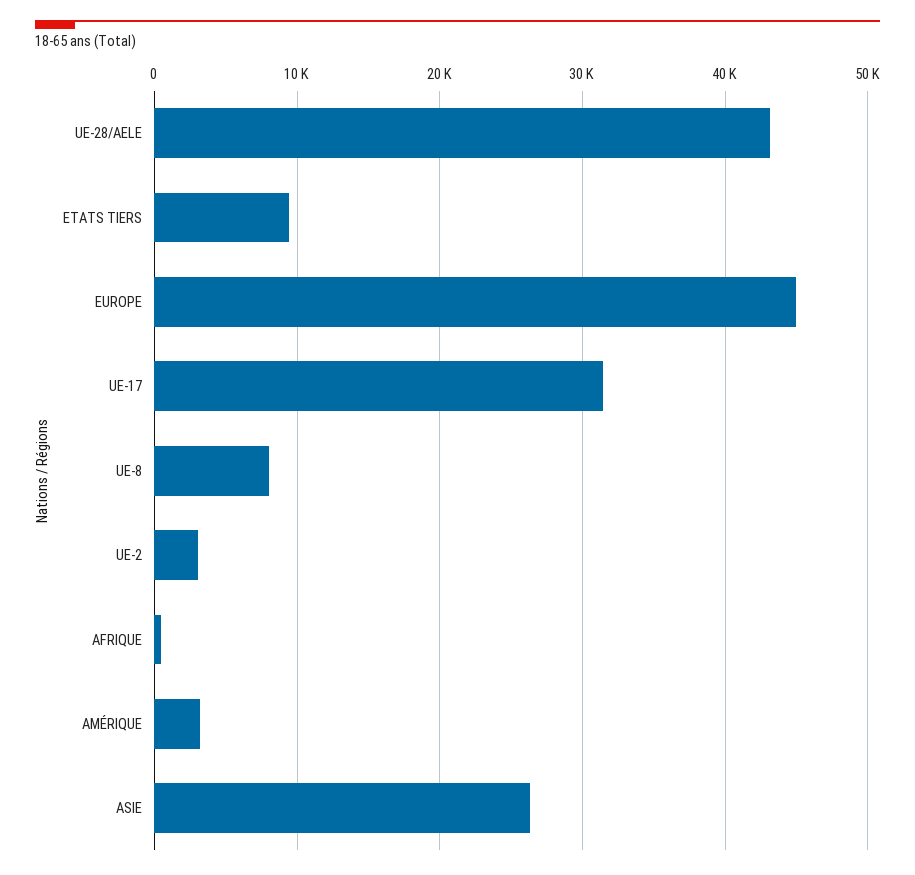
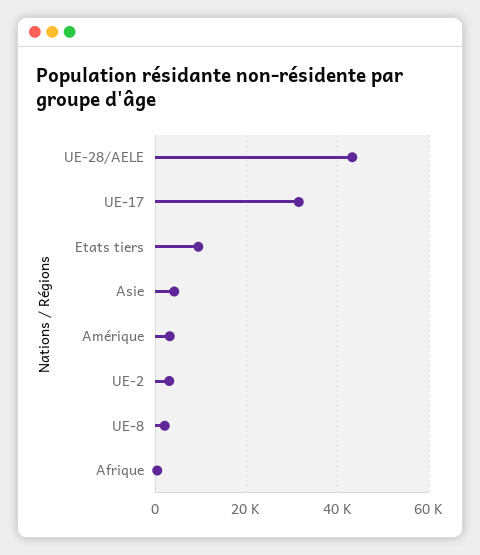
EUROPE: 45000 -> none
UE-8: 8000 -> 2000
ASIE: 26000 -> 4000

